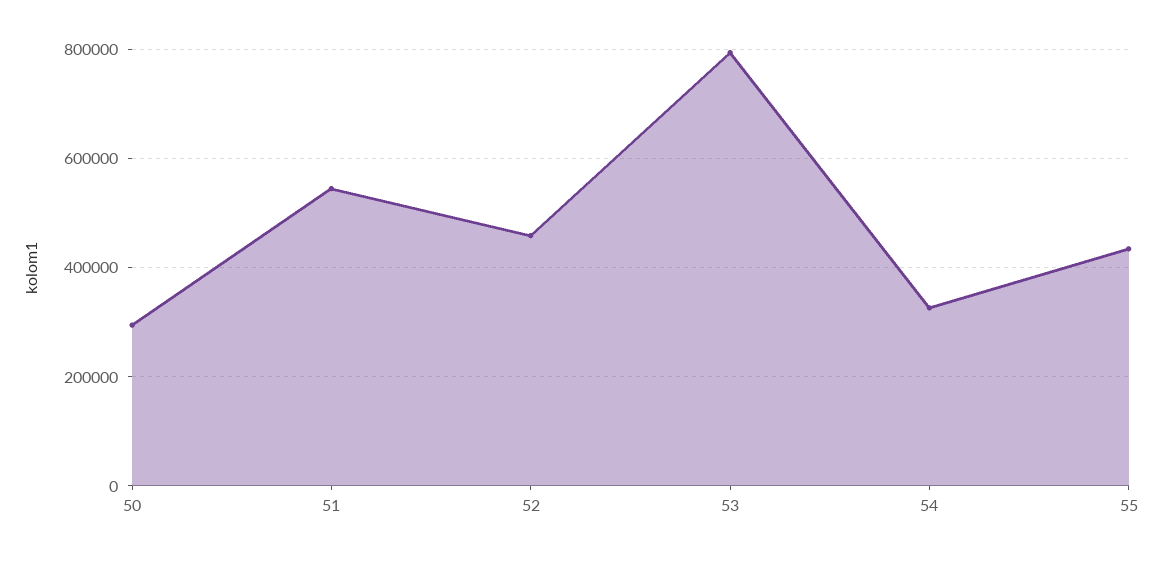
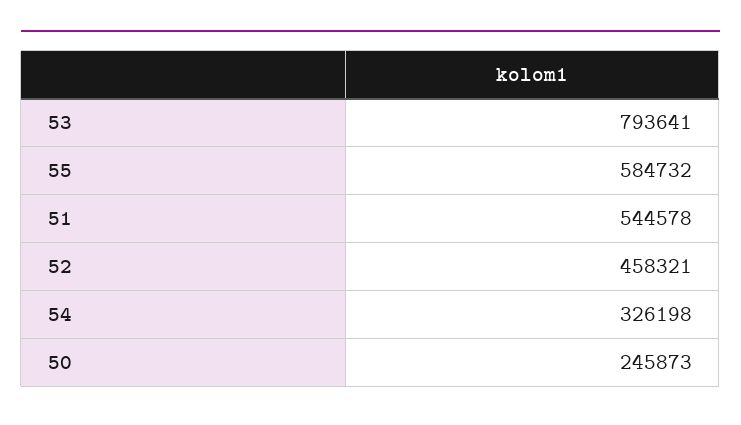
50: 300000 -> 245873
55: 440000 -> 584732

